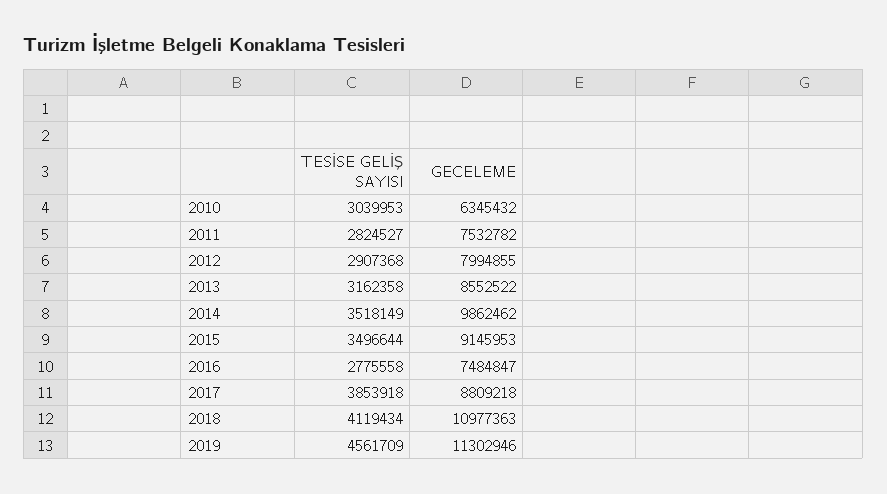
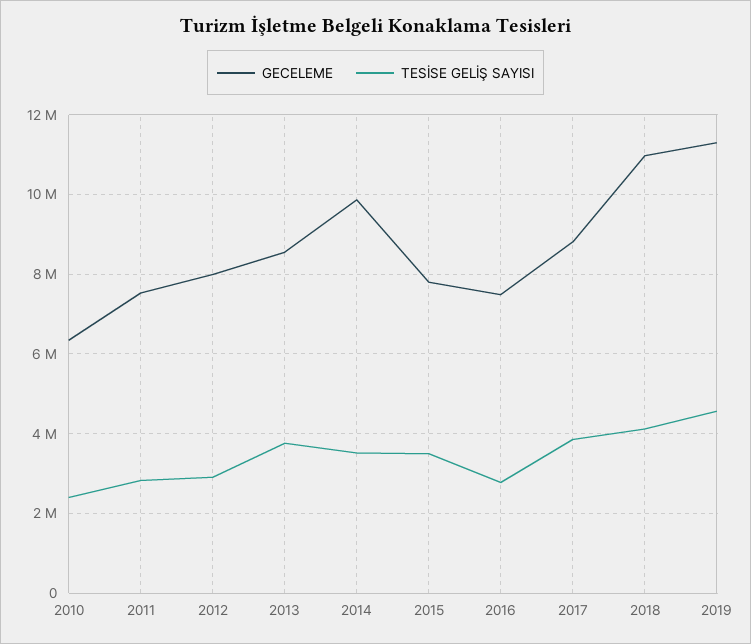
TESİSE GELİŞ SAYISI, 2010: 3039953 -> 2400000
TESİSE GELİŞ SAYISI, 2013: 3162358 -> 3800000
GECELEME, 2015: 9145953 -> 7800000

